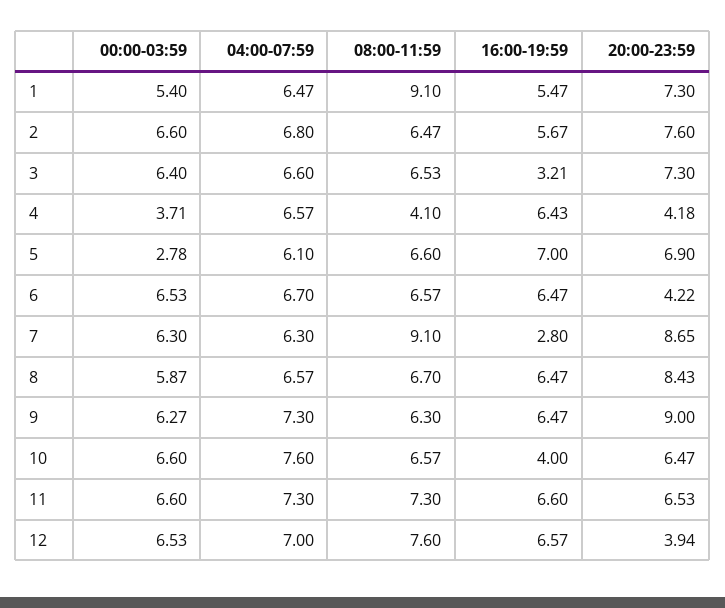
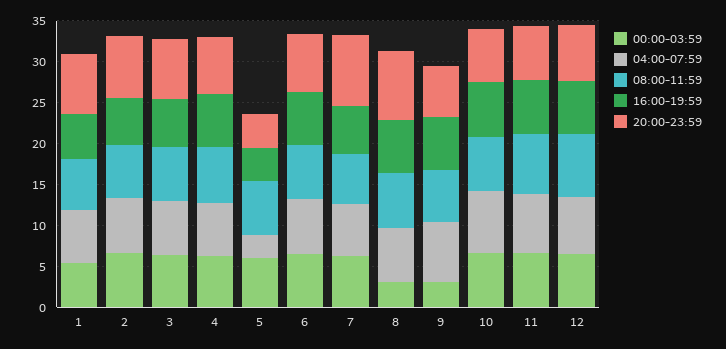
08:00-11:59, 1: 9.1 -> 6
16:00-19:59, 3: 3.21 -> 6
00:00-03:59, 4: 3.71 -> 6
08:00-11:59, 4: 4.1 -> 7
20:00-23:59, 4: 4.18 -> 7
00:00-03:59, 5: 2.78 -> 6
04:00-07:59, 5: 6.1 -> 3
16:00-19:59, 5: 7 -> 4
20:00-23:59, 5: 6.9 -> 4
20:00-23:59, 6: 4.22 -> 7
08:00-11:59, 7: 9.1 -> 6
16:00-19:59, 7: 2.8 -> 6
00:00-03:59, 8: 5.87 -> 3
00:00-03:59, 9: 6.27 -> 3
20:00-23:59, 9: 9 -> 6
16:00-19:59, 10: 4 -> 7
20:00-23:59, 12: 3.94 -> 7

